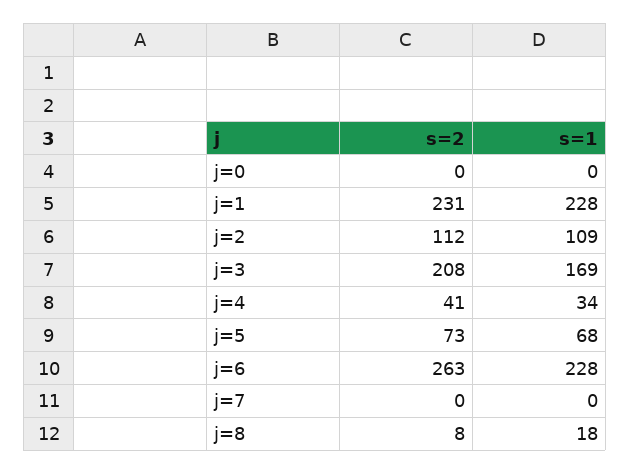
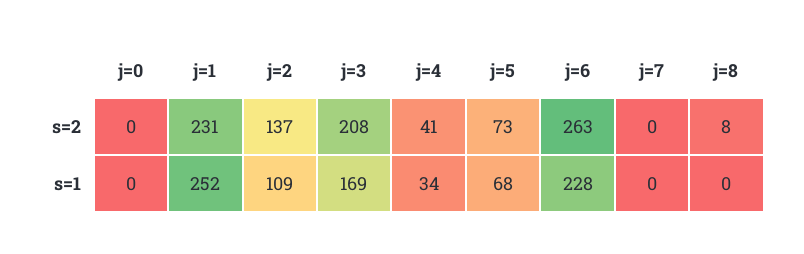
s=1, j=1: 228 -> 252
s=2, j=2: 112 -> 137
s=1, j=8: 18 -> 0

